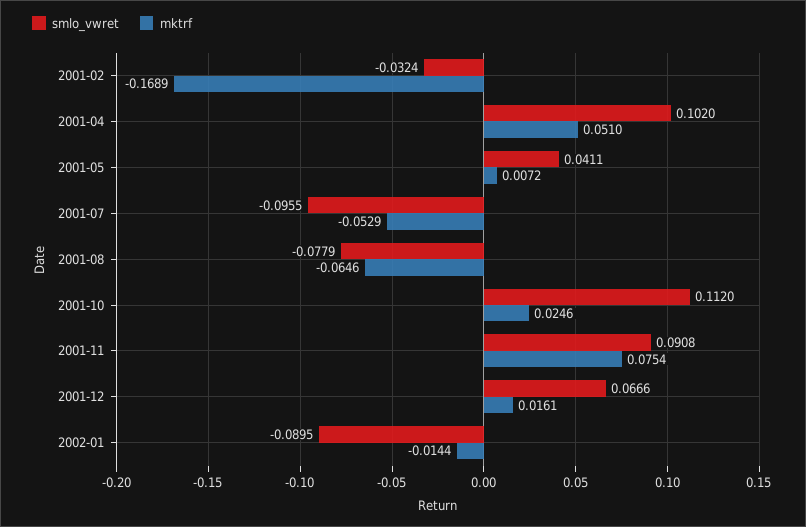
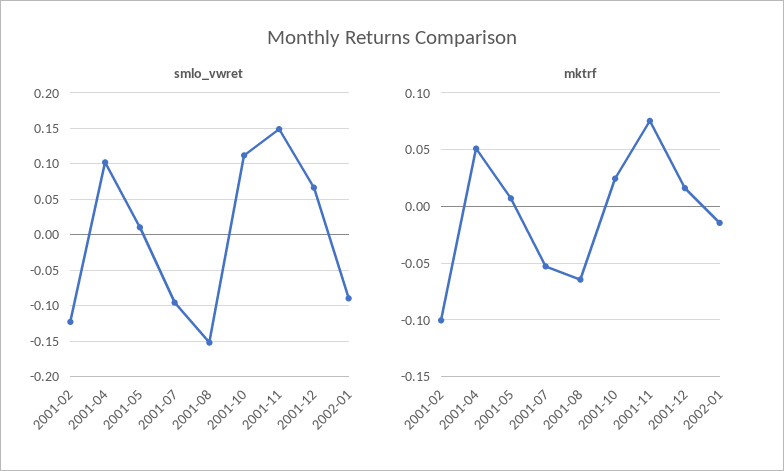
smlo_vwret, 2001-02: -0.0324 -> -0.12
mktrf, 2001-02: -0.1689 -> -0.1
smlo_vwret, 2001-05: 0.0411 -> 0.01
smlo_vwret, 2001-08: -0.0779 -> -0.15
smlo_vwret, 2001-11: 0.0908 -> 0.15

